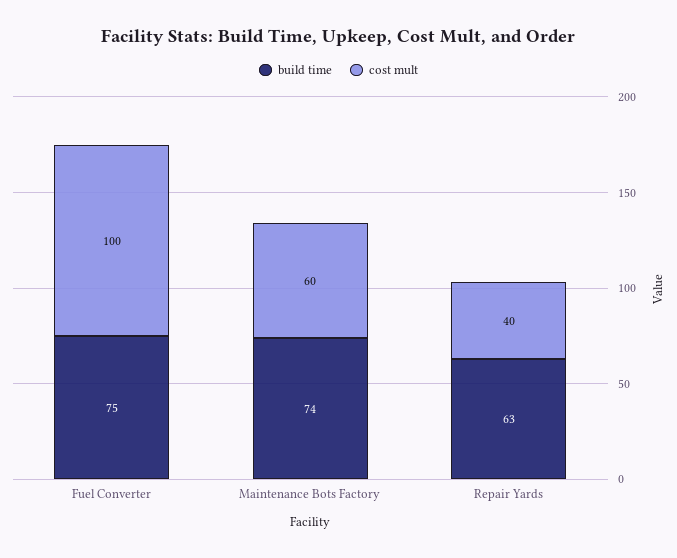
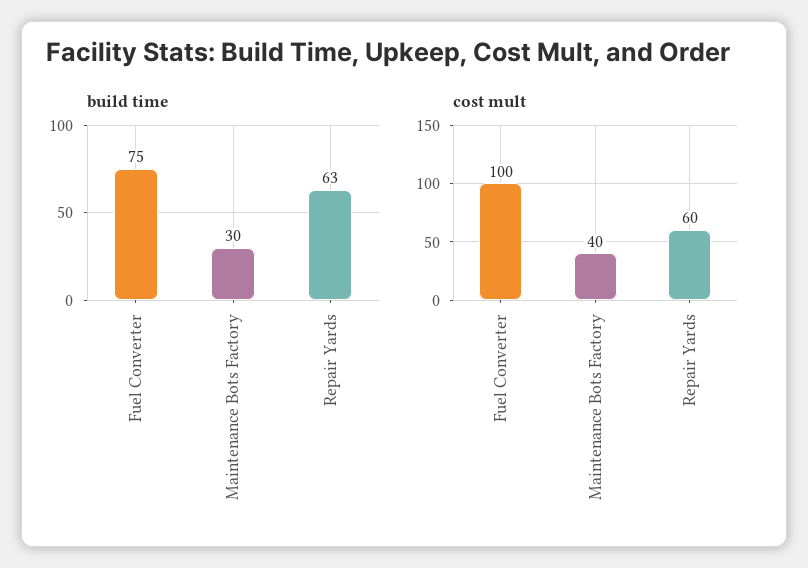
build time, Maintenance Bots Factory: 74 -> 30
cost mult, Maintenance Bots Factory: 60 -> 40
cost mult, Repair Yards: 40 -> 60

